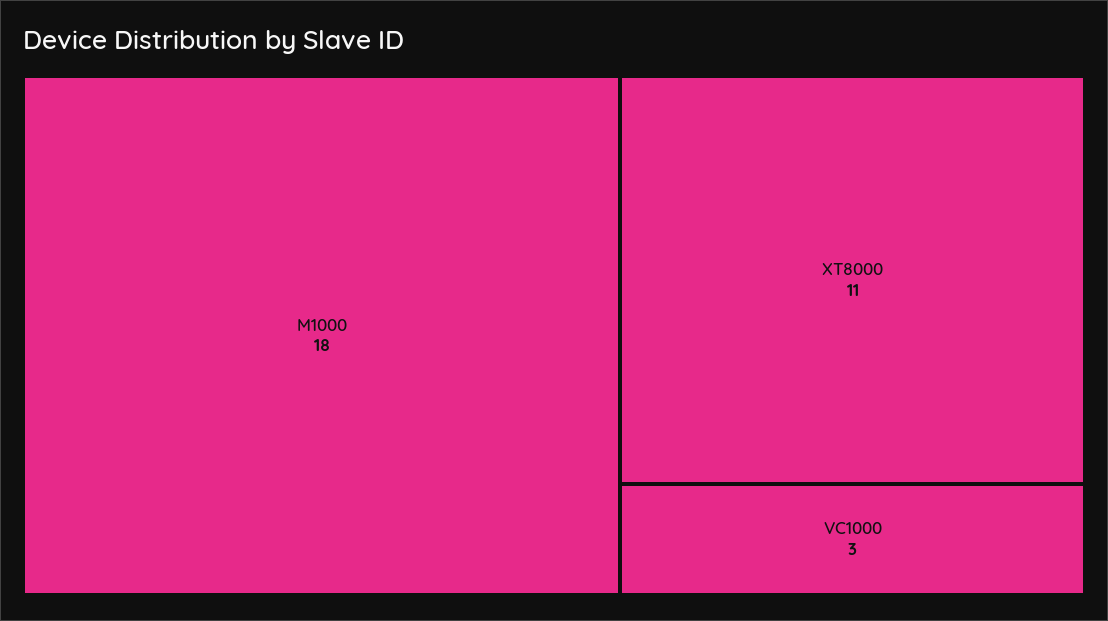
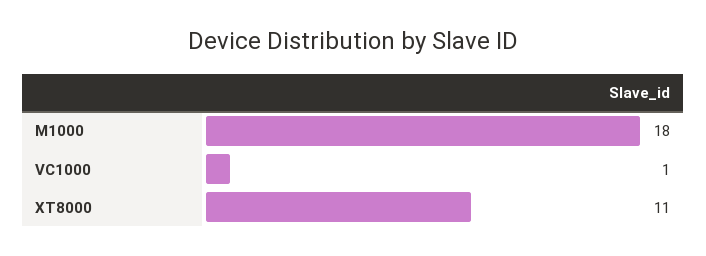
VC1000: 3 -> 1

